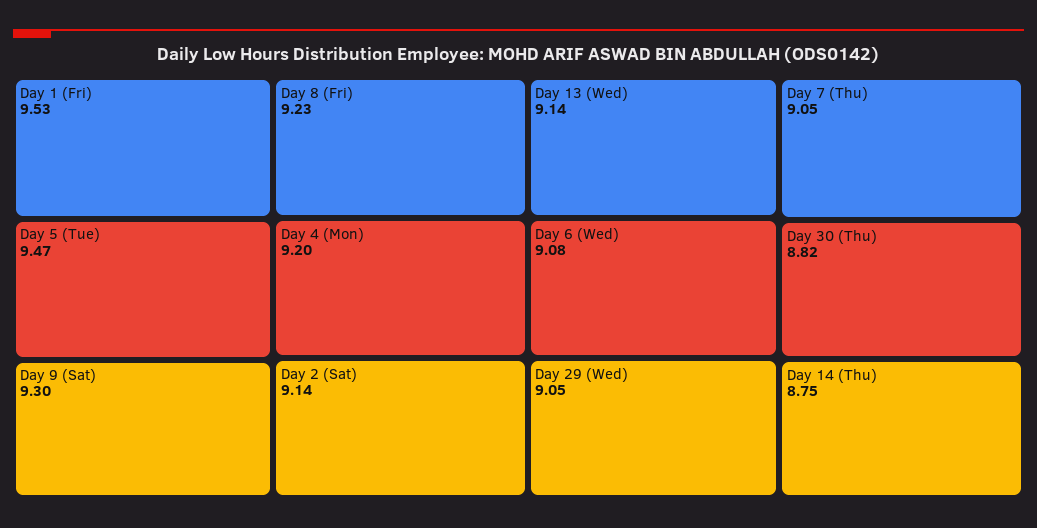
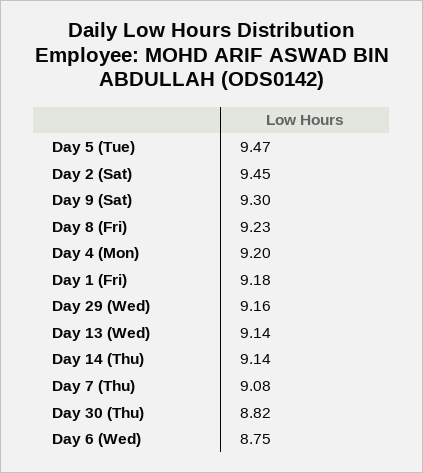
Day 1 (Fri): 9.53 -> 9.18
Day 2 (Sat): 9.14 -> 9.45
Day 6 (Wed): 9.08 -> 8.75
Day 29 (Wed): 9.05 -> 9.16
Day 7 (Thu): 9.05 -> 9.08
Day 14 (Thu): 8.75 -> 9.14

